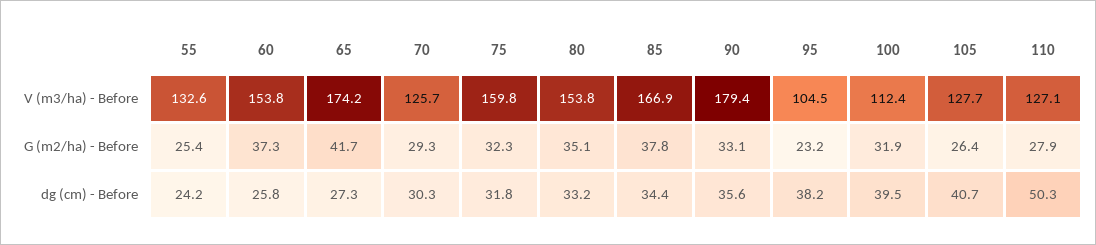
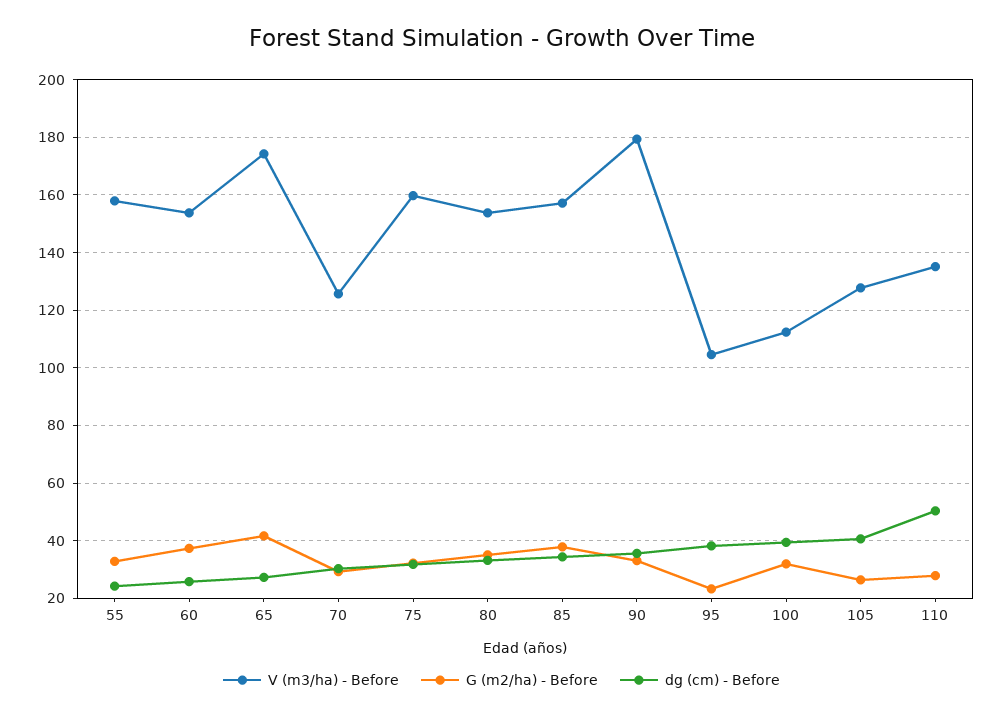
V (m3/ha) - Before, 55: 132.6 -> 157.5
V (m3/ha) - Before, 85: 166.9 -> 157.5
V (m3/ha) - Before, 110: 127.1 -> 135
G (m2/ha) - Before, 55: 25.4 -> 32.5

